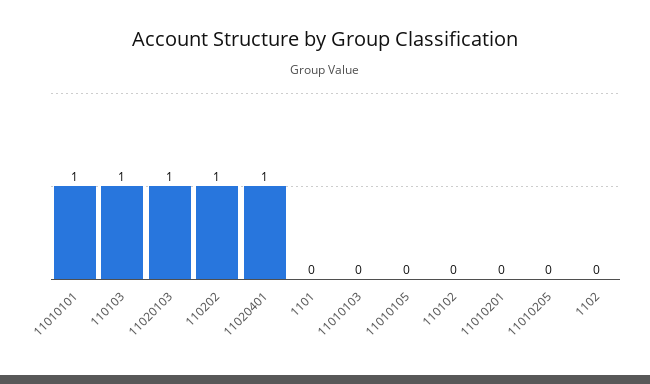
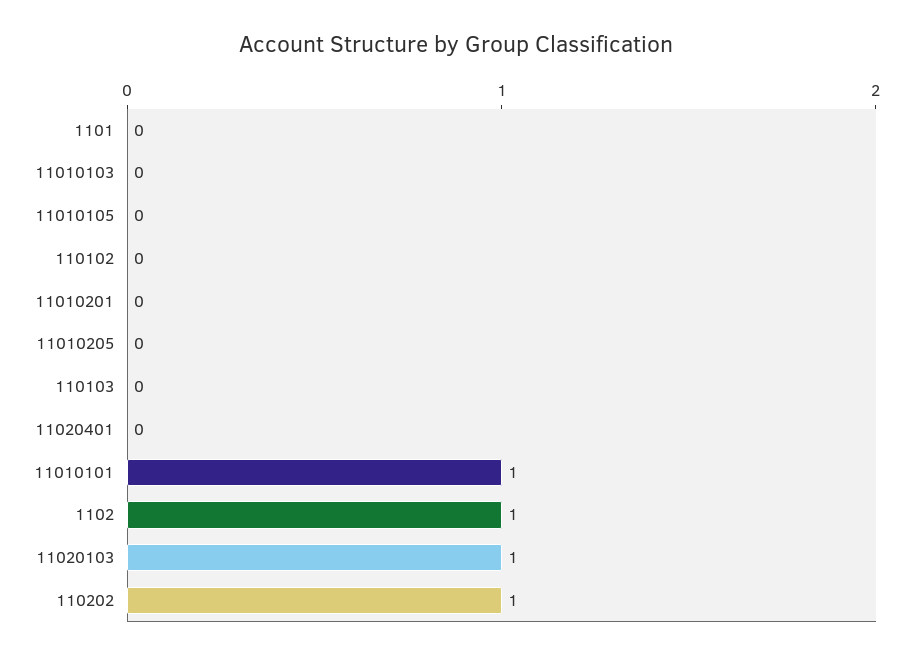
110103: 1 -> 0
11020401: 1 -> 0
1102: 0 -> 1

